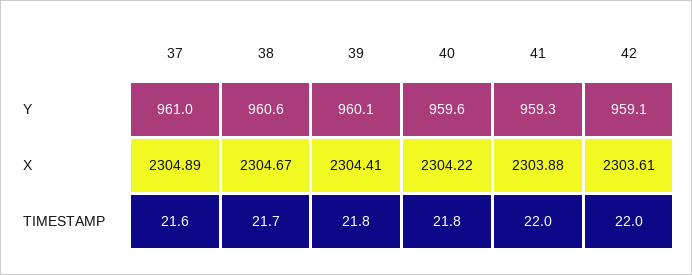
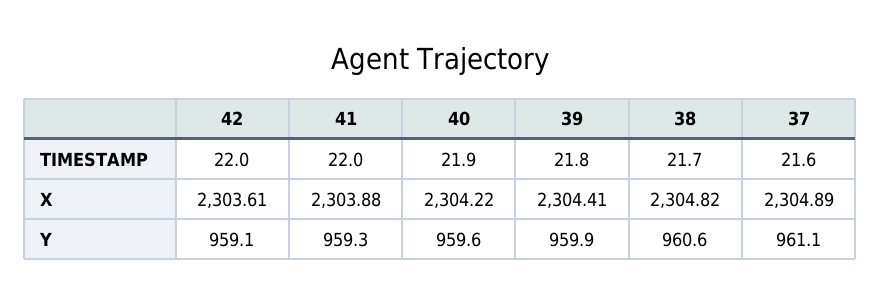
37, Y: 961 -> 961.1
39, Y: 960.1 -> 959.9
38, X: 2304.67 -> 2304.82
40, TIMESTAMP: 21.8 -> 21.9

